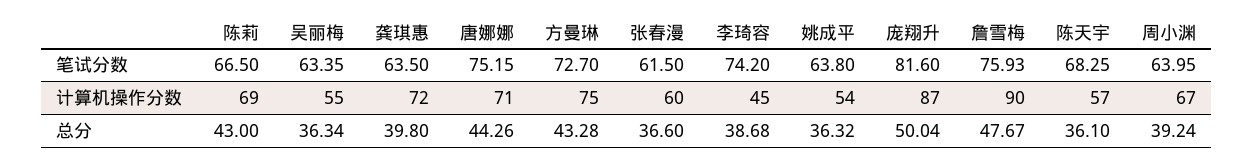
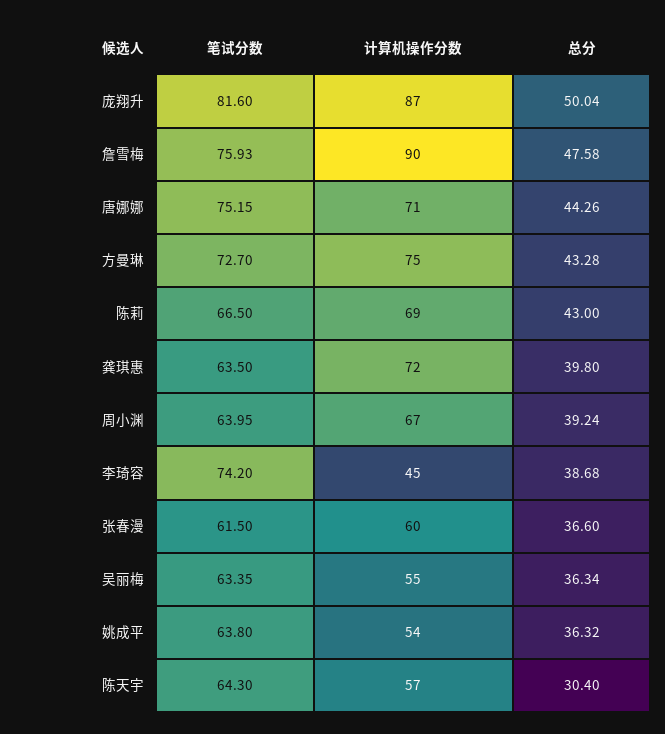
陈天宇, 笔试分数: 68.25 -> 64.3
詹雪梅, 总分: 47.67 -> 47.58
陈天宇, 总分: 36.1 -> 30.4

